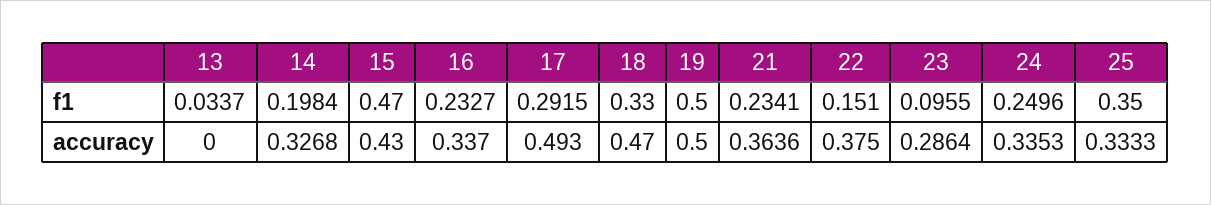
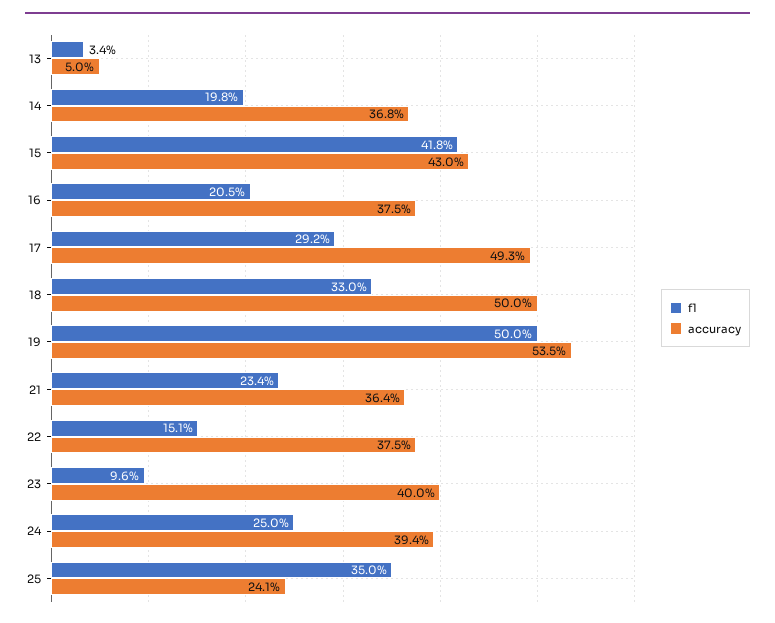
f1, 15: 0.47 -> 0.418
f1, 16: 0.2327 -> 0.205
accuracy, 13: 0 -> 0.05
accuracy, 14: 0.3268 -> 0.368
accuracy, 16: 0.337 -> 0.375
accuracy, 18: 0.47 -> 0.5
accuracy, 19: 0.5 -> 0.535
accuracy, 23: 0.2864 -> 0.4
accuracy, 24: 0.3353 -> 0.394
accuracy, 25: 0.3333 -> 0.241

